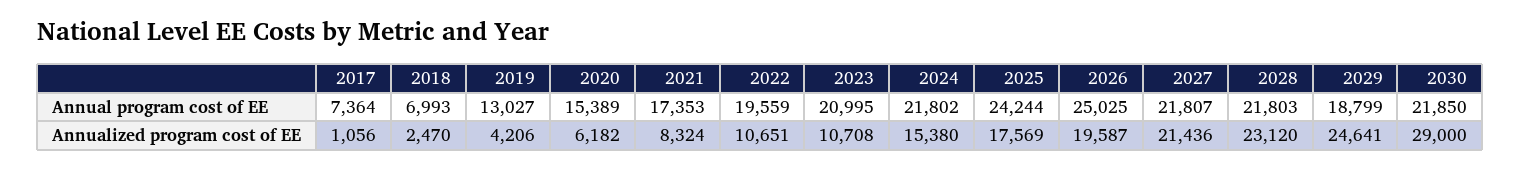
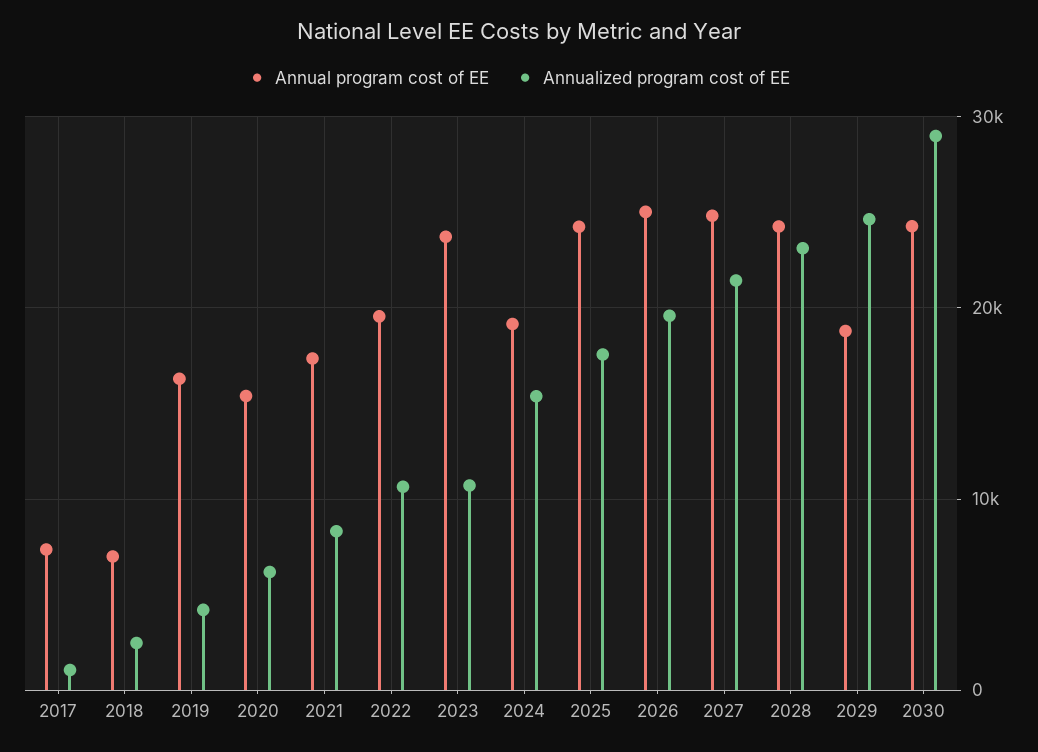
Annual program cost of EE, 2019: 13027 -> 16000
Annual program cost of EE, 2023: 20995 -> 24000
Annual program cost of EE, 2024: 21802 -> 19000
Annual program cost of EE, 2027: 21807 -> 25000
Annual program cost of EE, 2028: 21803 -> 24000
Annual program cost of EE, 2030: 21850 -> 24000

